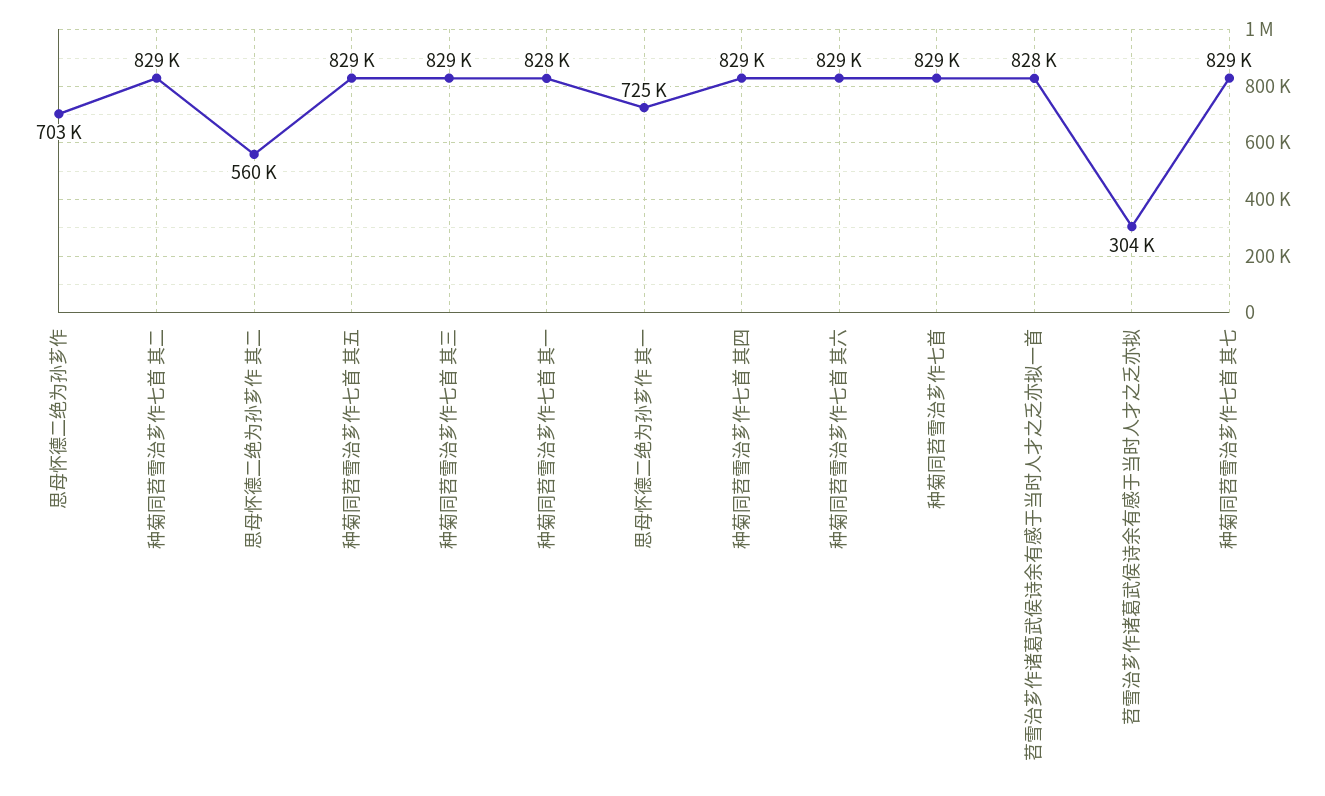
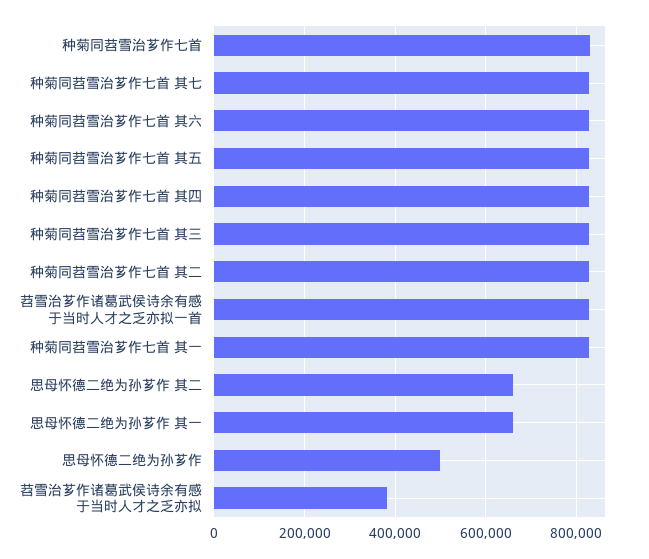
思母怀德二绝为孙芗作: 703000 -> 500000
思母怀德二绝为孙芗作 其二: 560000 -> 660000
思母怀德二绝为孙芗作 其一: 725000 -> 660000
苕雪治芗作诸葛武侯诗余有感于当时人才之乏亦拟: 304000 -> 380000

